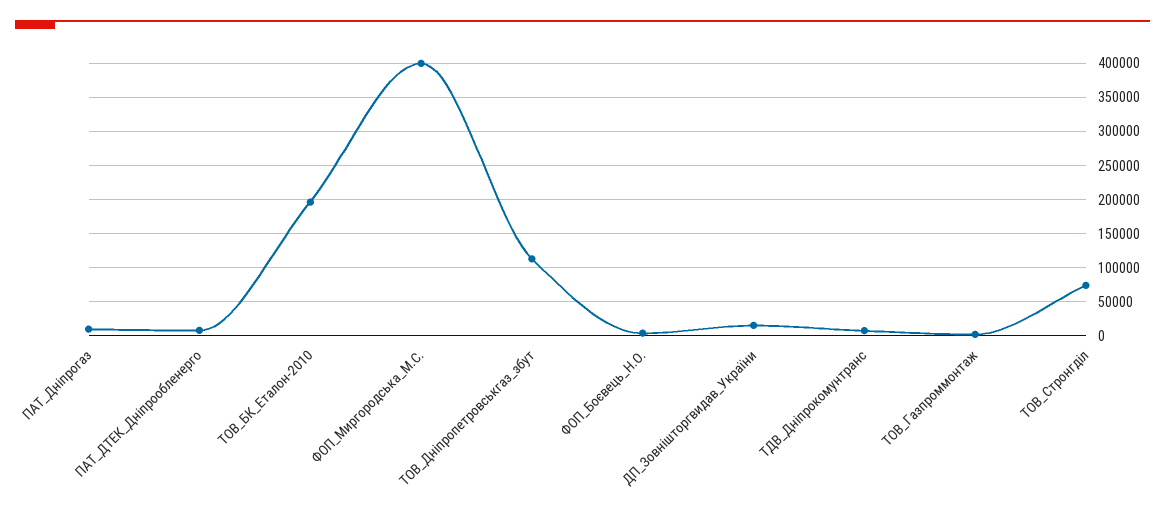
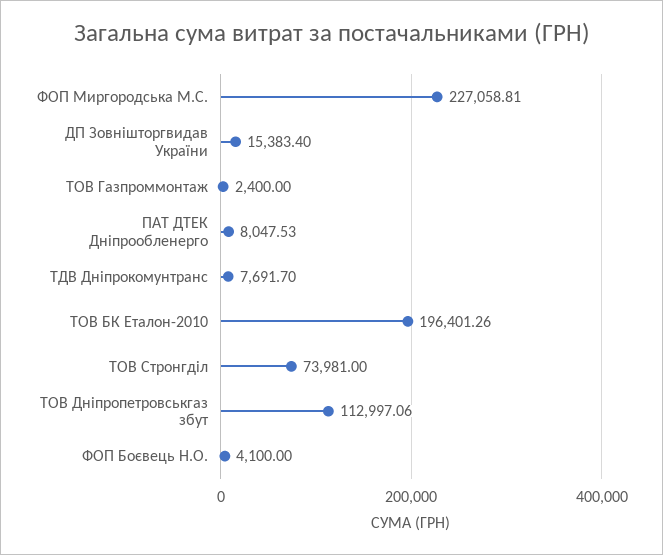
ПАТ_Дніпрогаз: 10000 -> none
ФОП_Миргородська_М.С.: 400000 -> 227058.81

